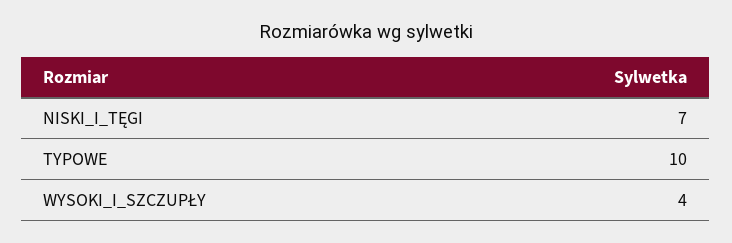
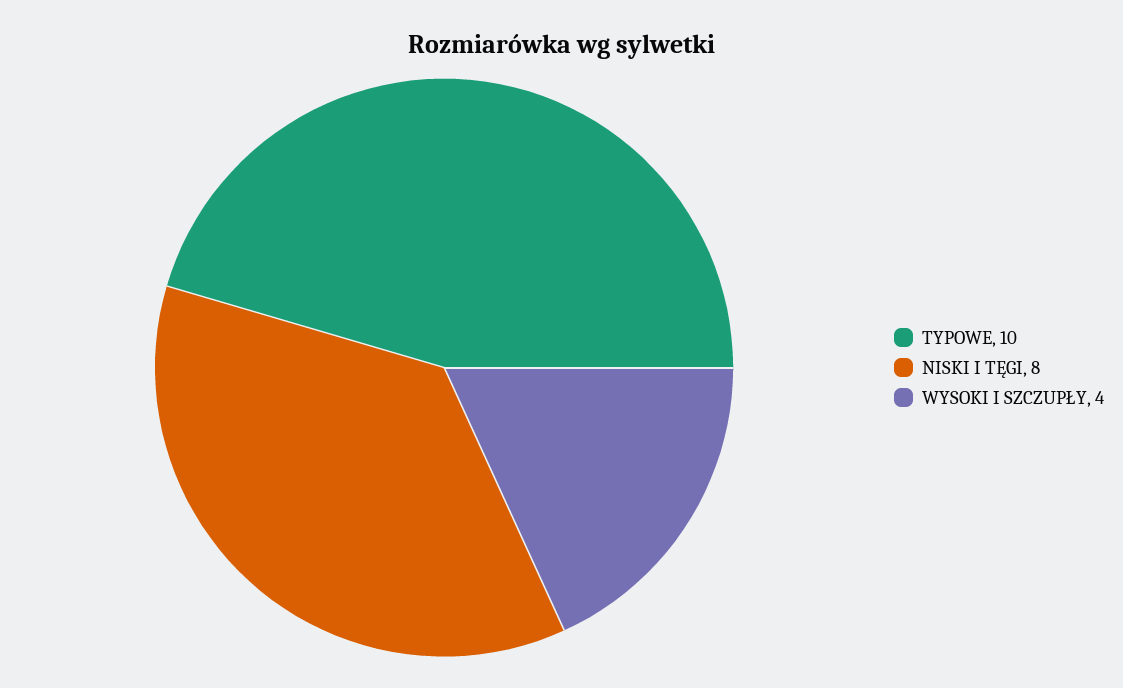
NISKI_I_TĘGI: 7 -> 8

